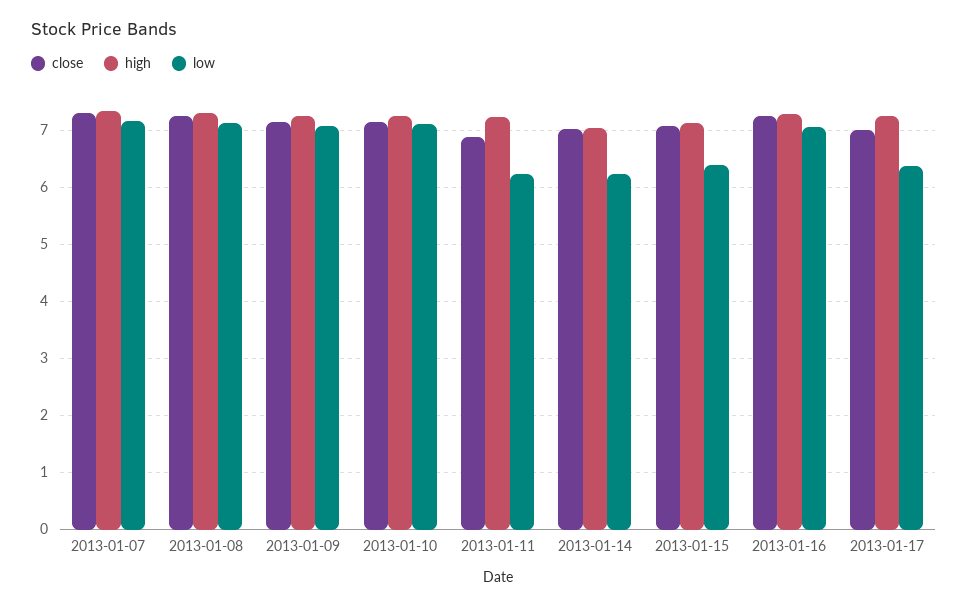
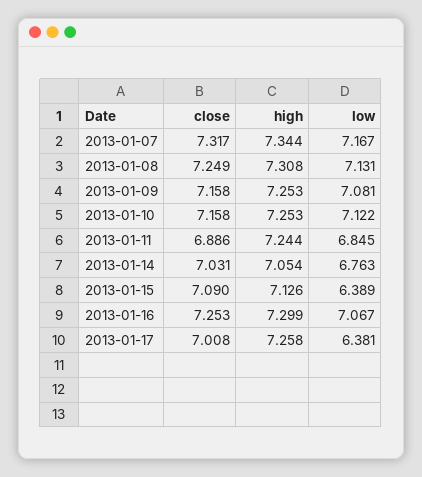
low, 2013-01-11: 6.2 -> 6.845
low, 2013-01-14: 6.2 -> 6.763

